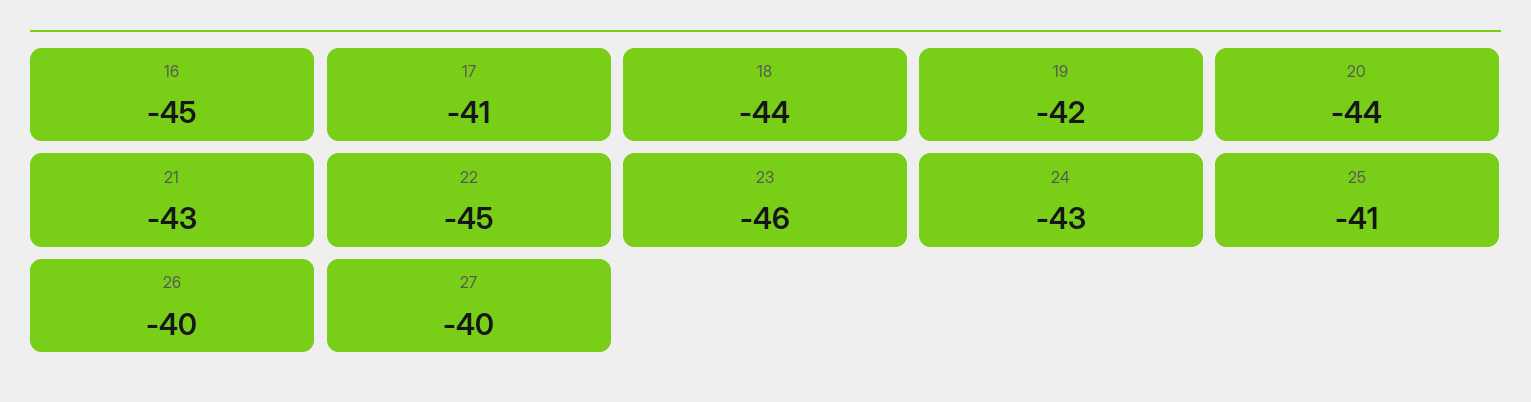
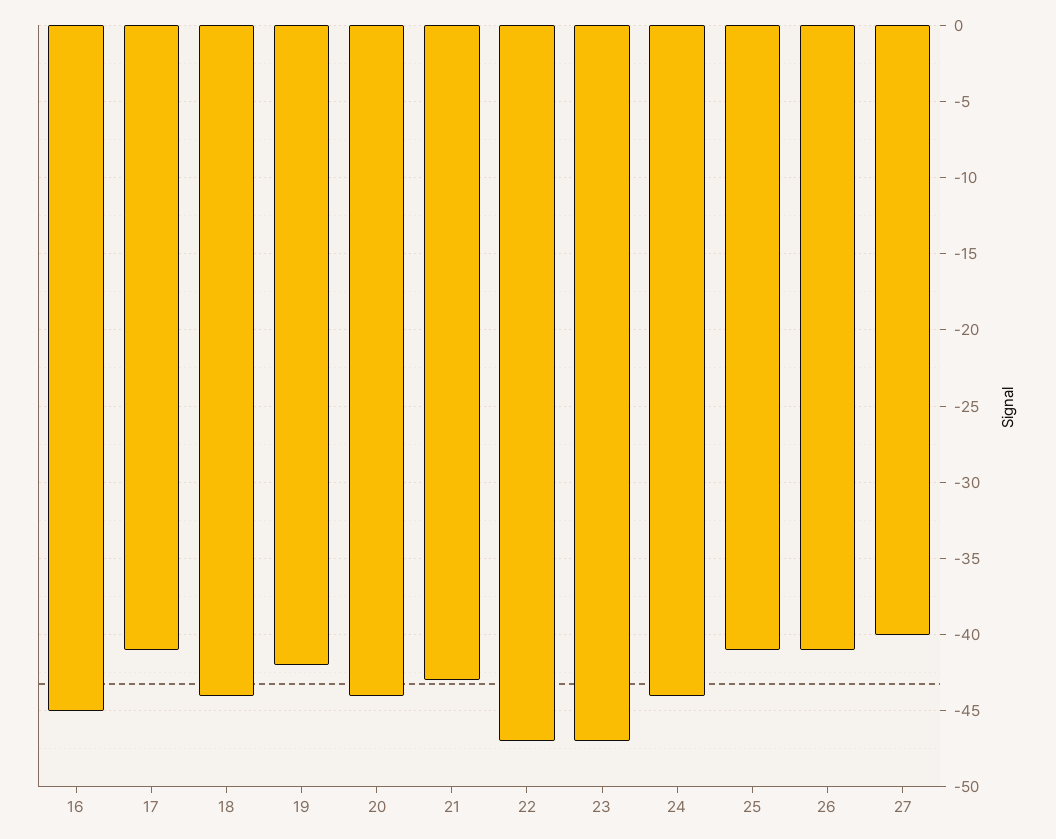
22: -45 -> -47
23: -46 -> -47
24: -43 -> -44
26: -40 -> -41

